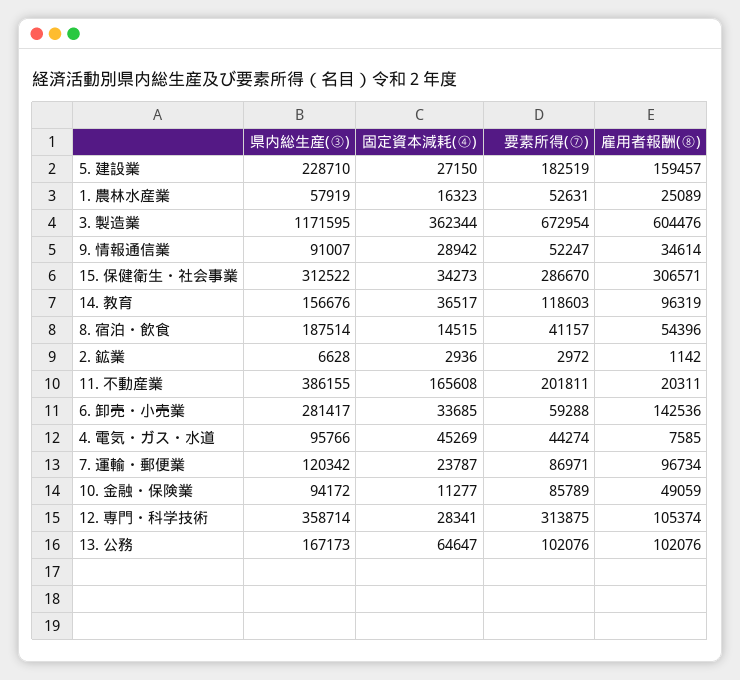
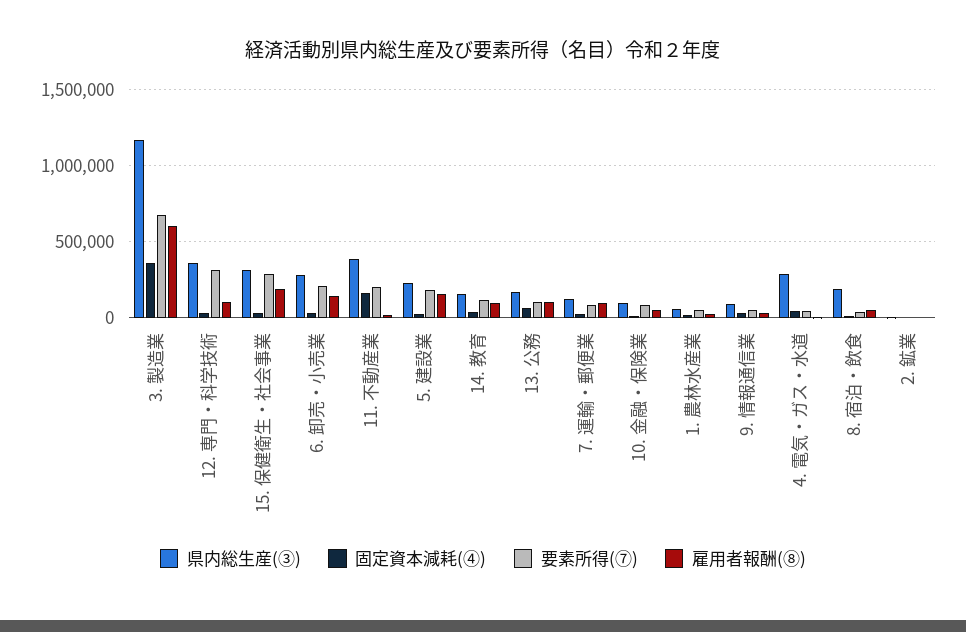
雇用者報酬(⑧), 15. 保健衛生・社会事業: 306571 -> 200000
要素所得(⑦), 6. 卸売・小売業: 59288 -> 200000
県内総生産(③), 4. 電気・ガス・水道: 95766 -> 300000

